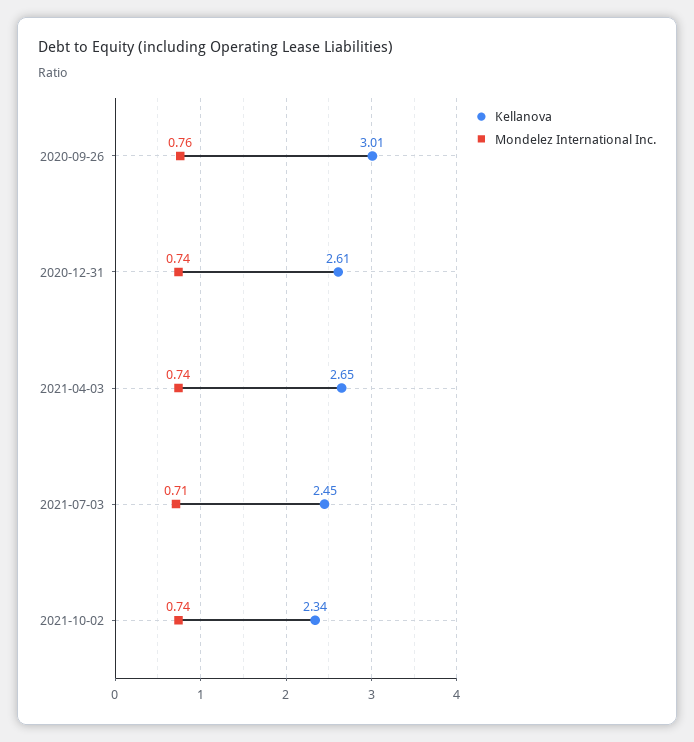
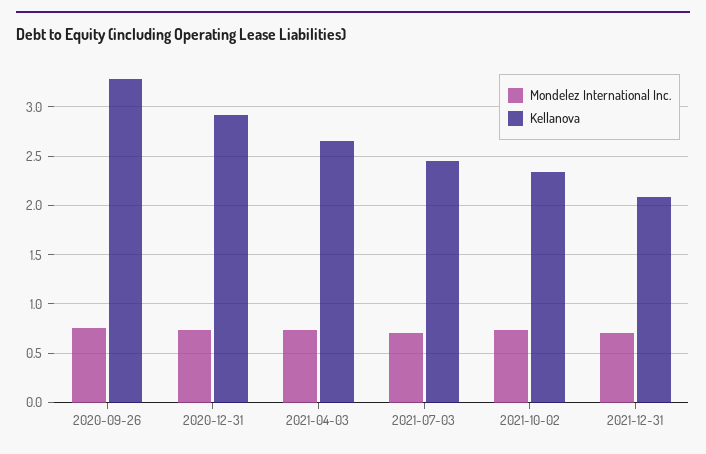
Kellanova, 2020-09-26: 3.01 -> 3.3
Kellanova, 2020-12-31: 2.61 -> 2.9
Mondelez International Inc., 2021-12-31: none -> 0.7
Kellanova, 2021-12-31: none -> 2.1

